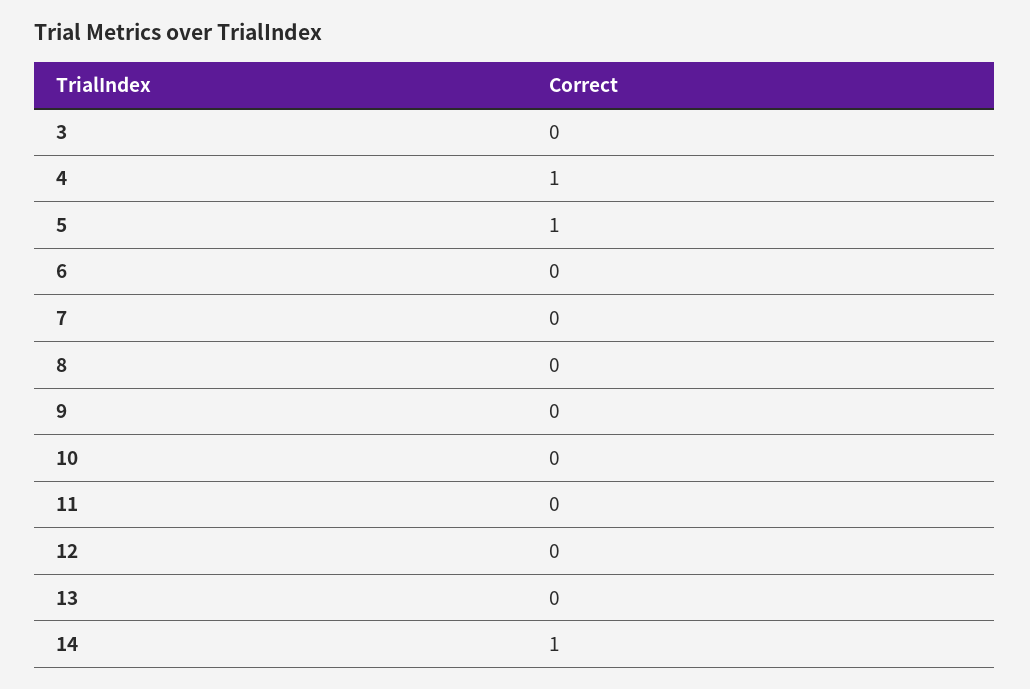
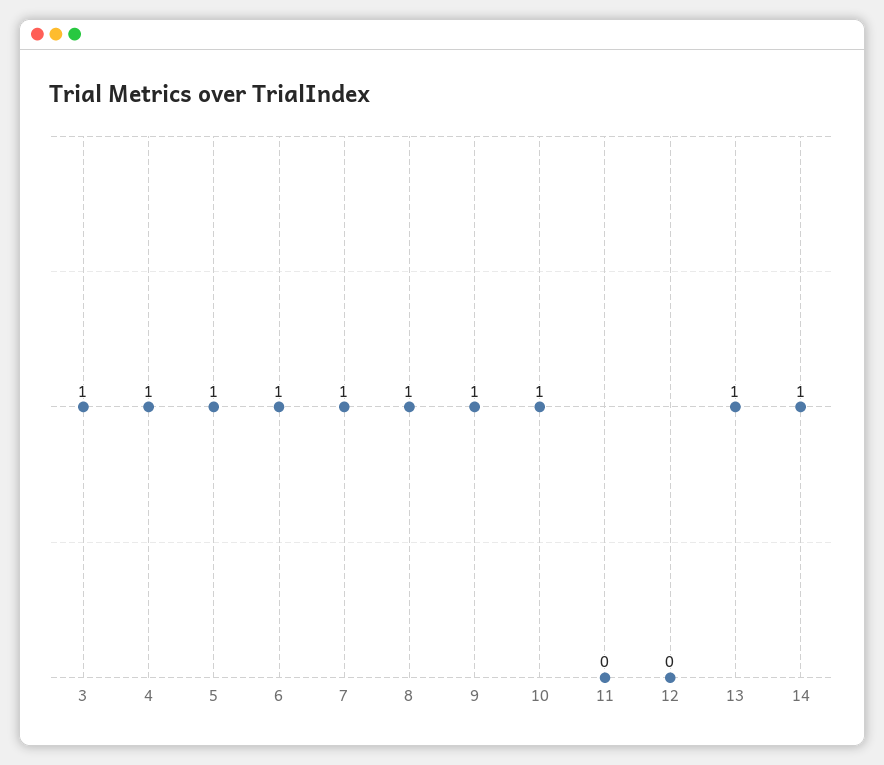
3: 0 -> 1
6: 0 -> 1
7: 0 -> 1
8: 0 -> 1
9: 0 -> 1
10: 0 -> 1
13: 0 -> 1

